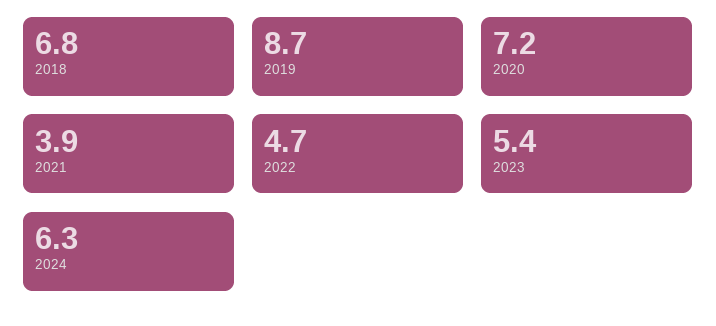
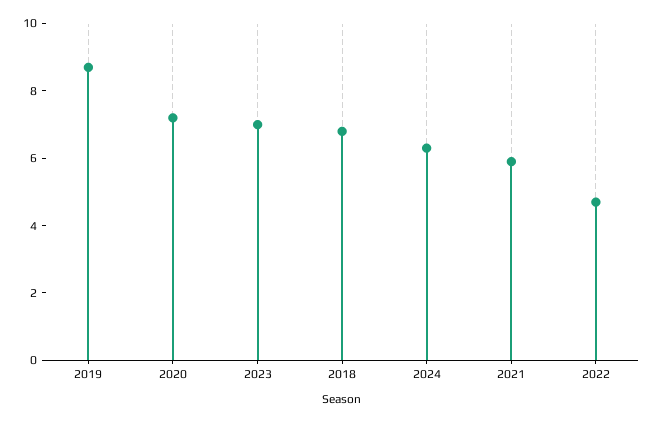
2021: 3.9 -> 6
2023: 5.4 -> 7

